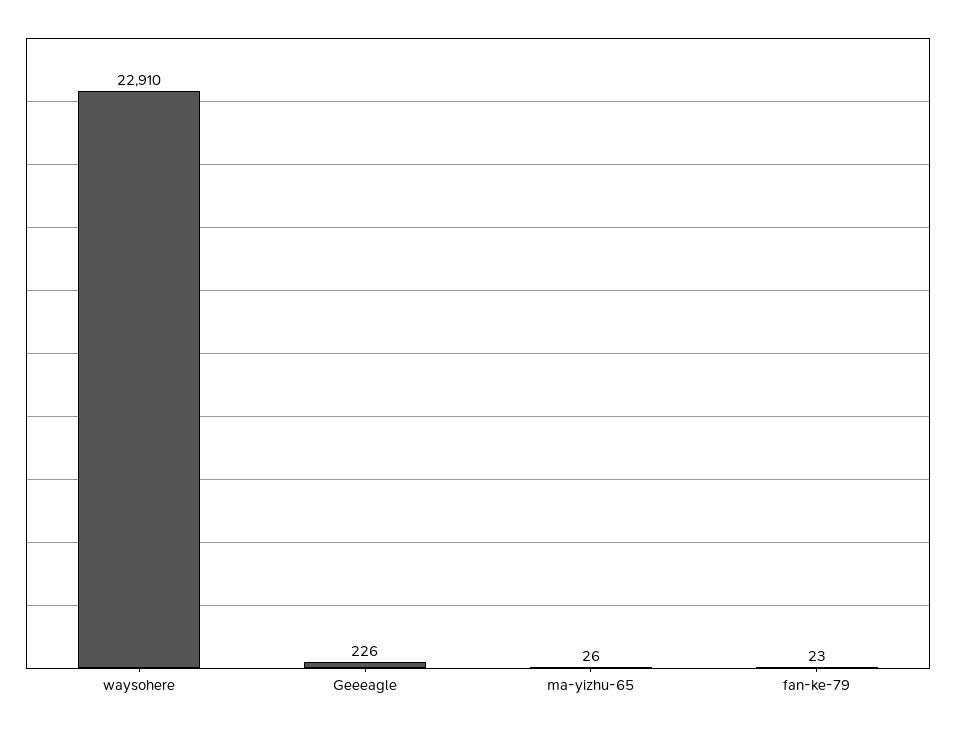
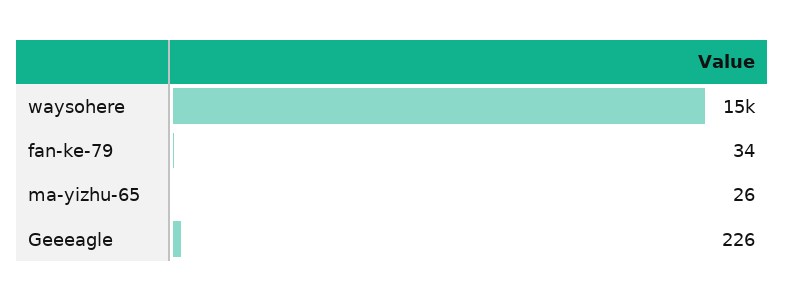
waysohere: 22910 -> 15000
fan-ke-79: 23 -> 34

